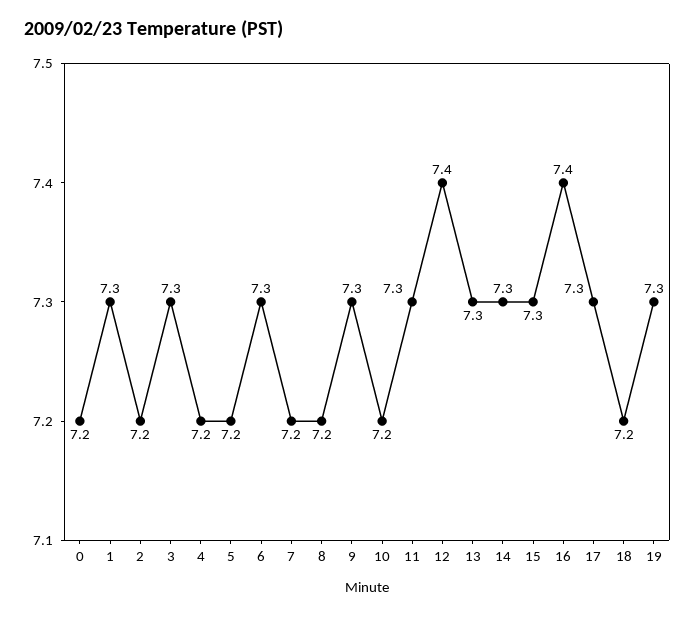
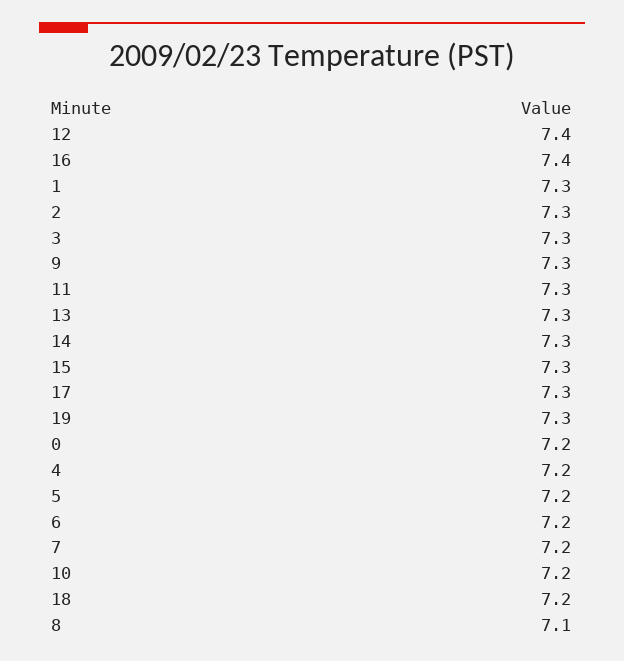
2: 7.2 -> 7.3
6: 7.3 -> 7.2
8: 7.2 -> 7.1

